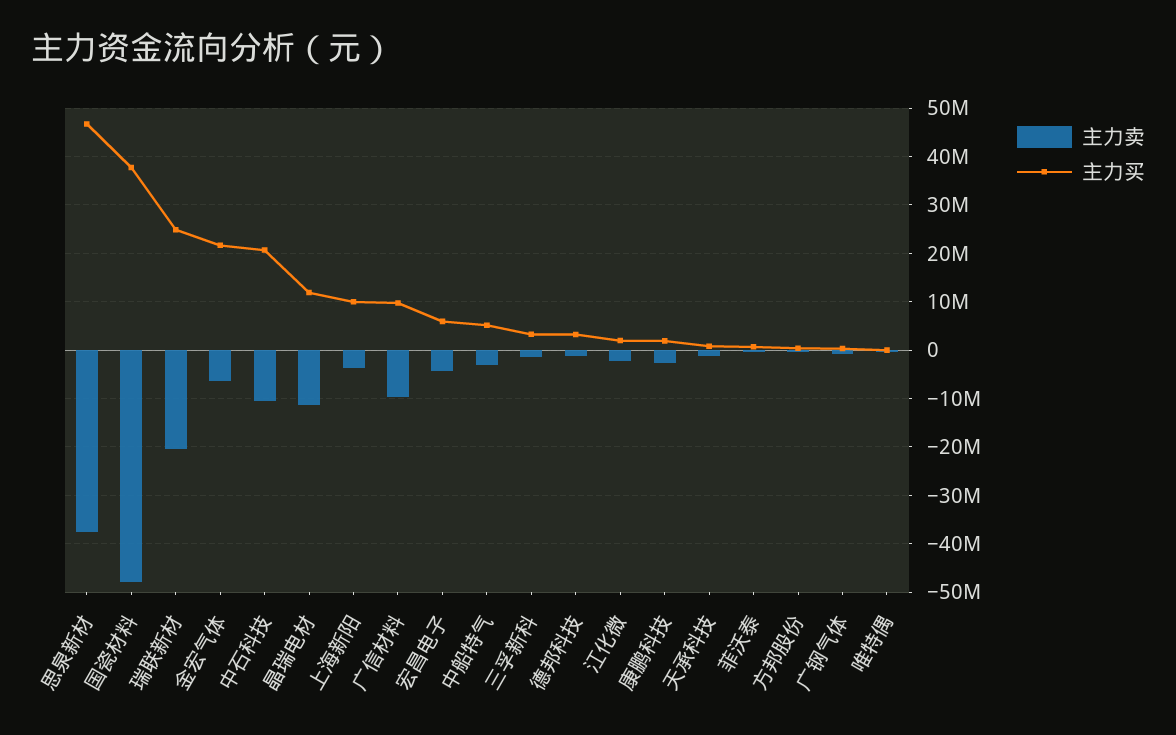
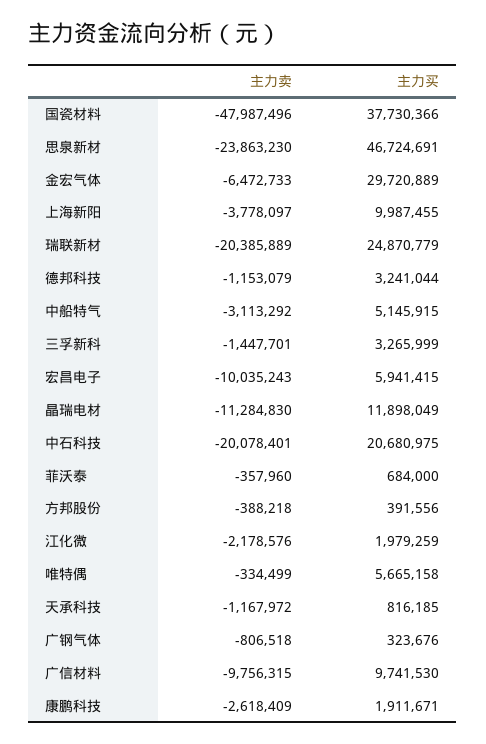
主力卖, 思泉新材: -38000000 -> -23863230
主力买, 金宏气体: 22000000 -> 29720889
主力卖, 中石科技: -10000000 -> -20078401
主力卖, 宏昌电子: -4000000 -> -10035243
主力买, 唯特偶: 0 -> 5665158

